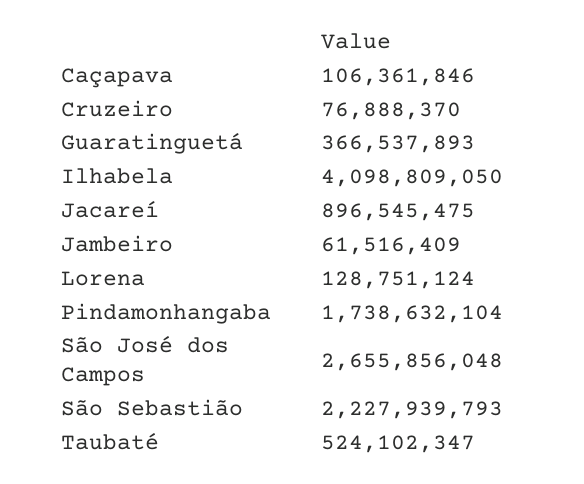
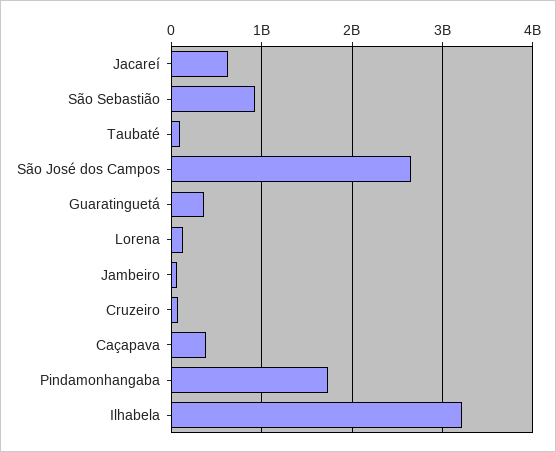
Caçapava: 106361846 -> 400000000
Ilhabela: 4098809050 -> 3200000000
Jacareí: 896545475 -> 600000000
São Sebastião: 2227939793 -> 900000000
Taubaté: 524102347 -> 100000000

